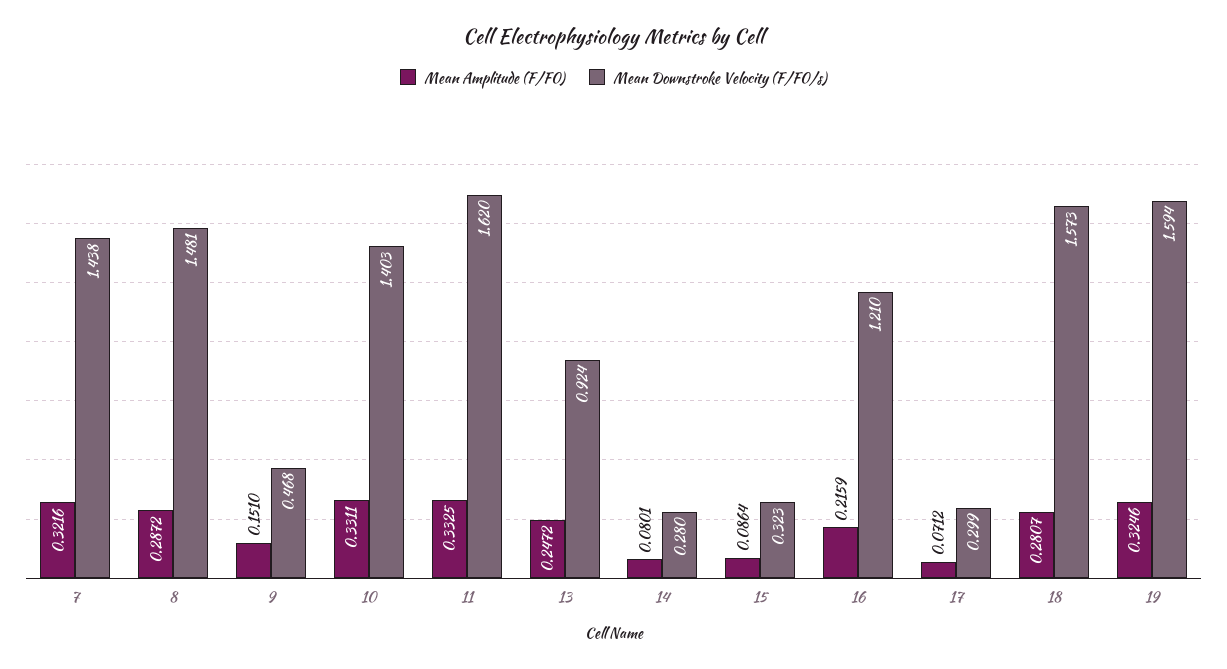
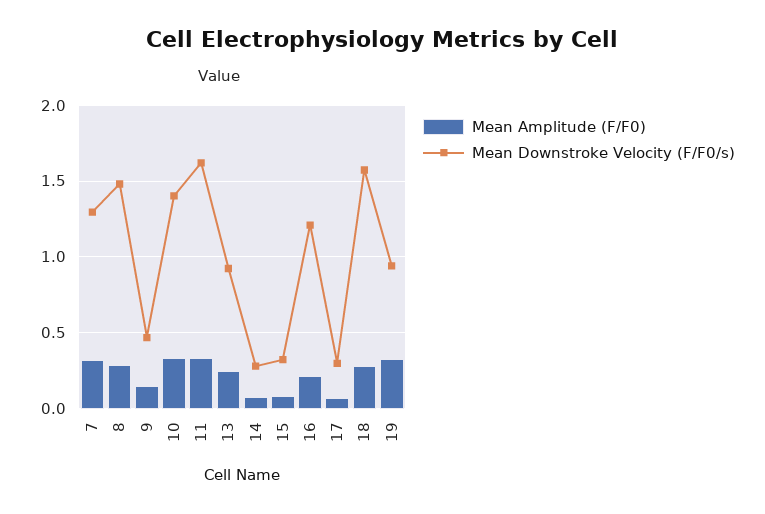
Mean Downstroke Velocity (F/F0/s), 7: 1.438 -> 1.3
Mean Downstroke Velocity (F/F0/s), 19: 1.594 -> 0.95

